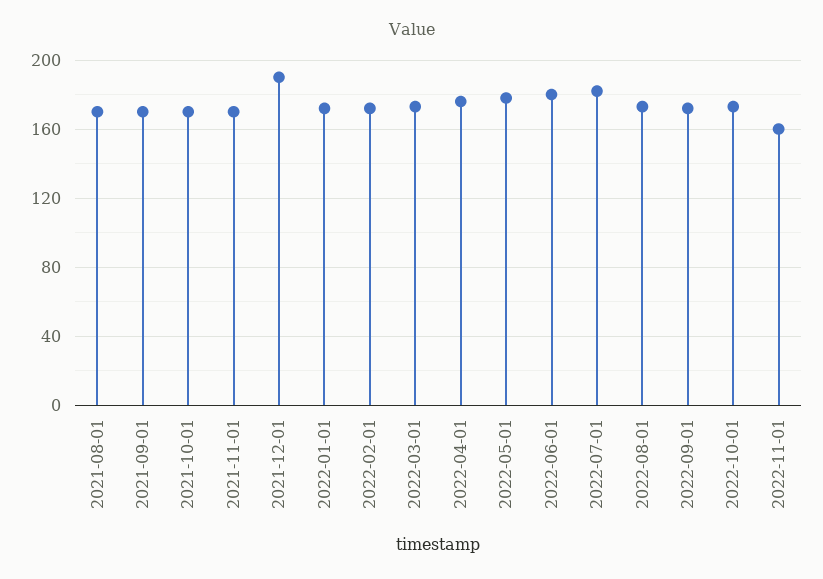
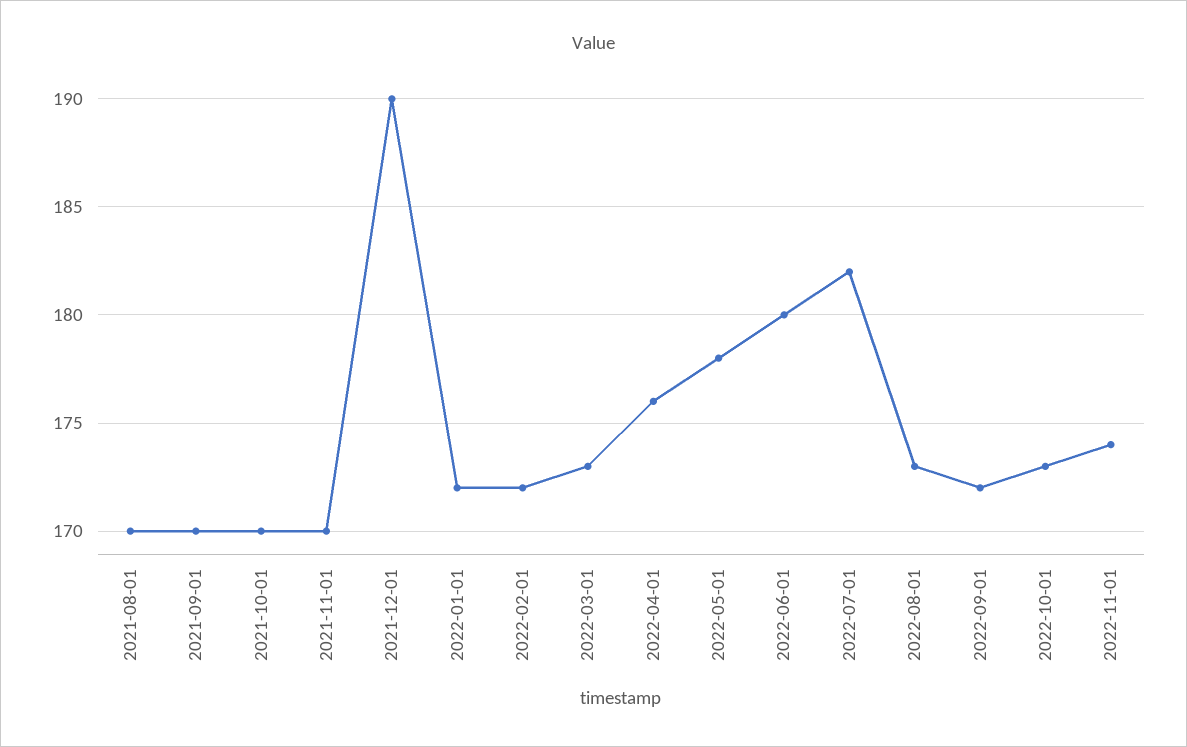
2022-11-01: 160 -> 174

